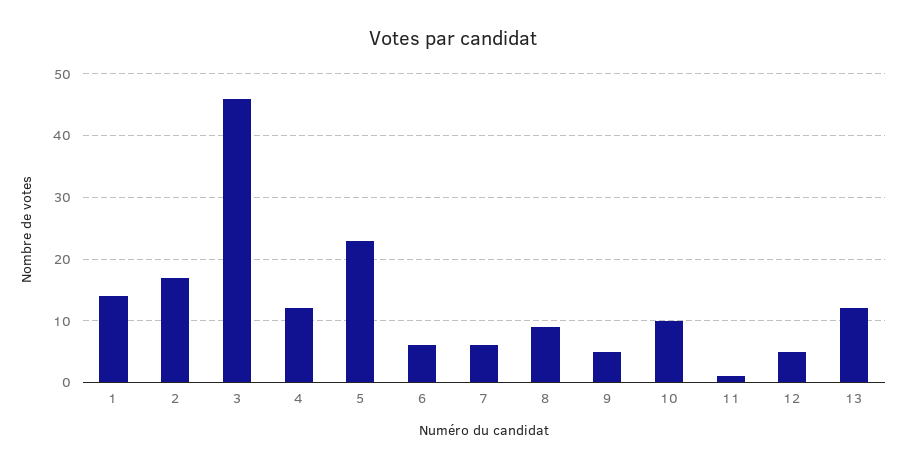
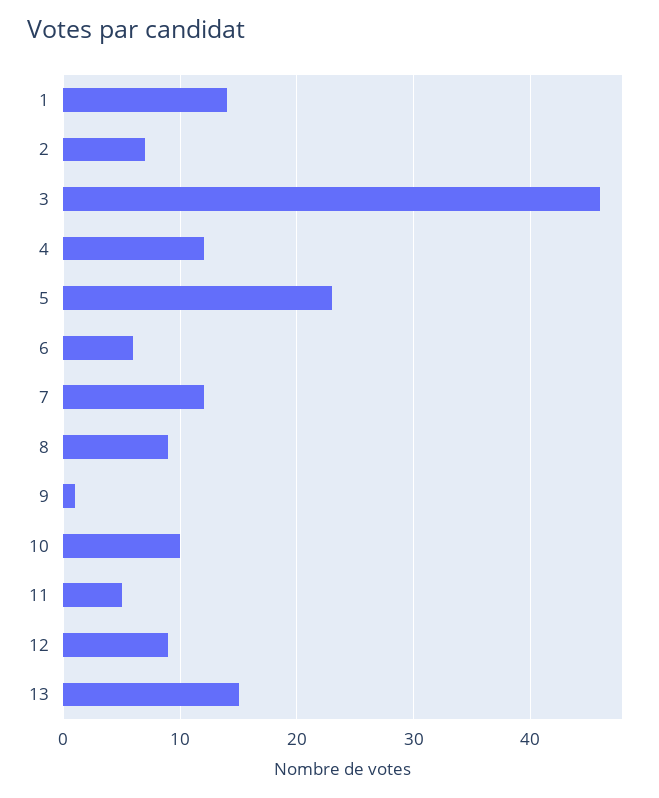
2: 17 -> 7
7: 6 -> 12
9: 5 -> 1
11: 1 -> 5
12: 5 -> 9
13: 12 -> 15

